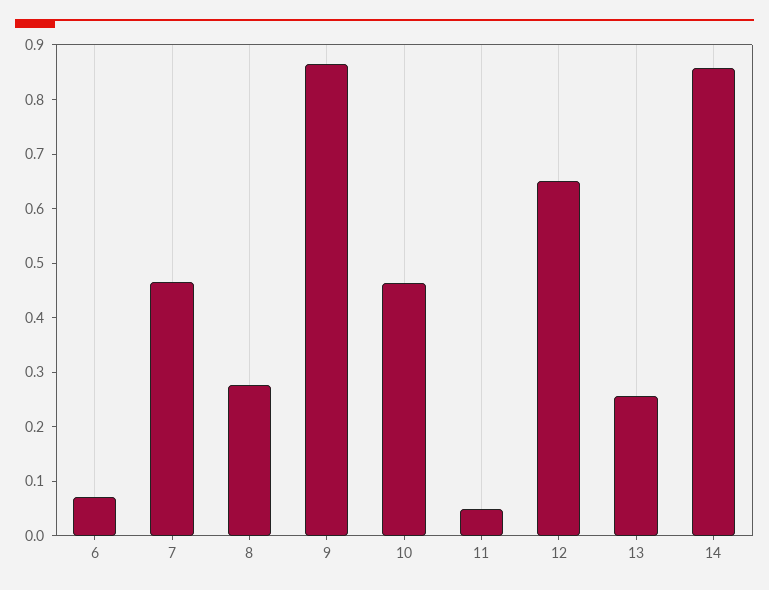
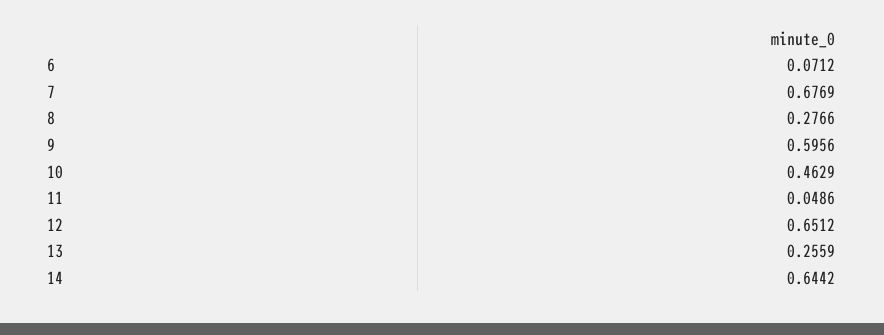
7: 0.46 -> 0.6769
9: 0.86 -> 0.5956
14: 0.86 -> 0.6442

